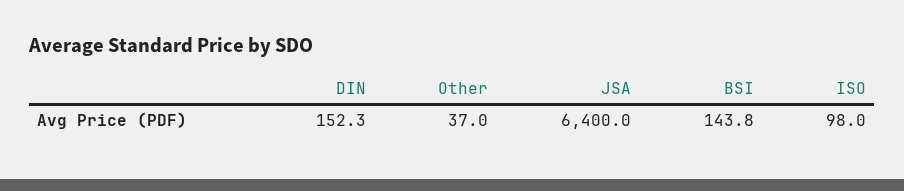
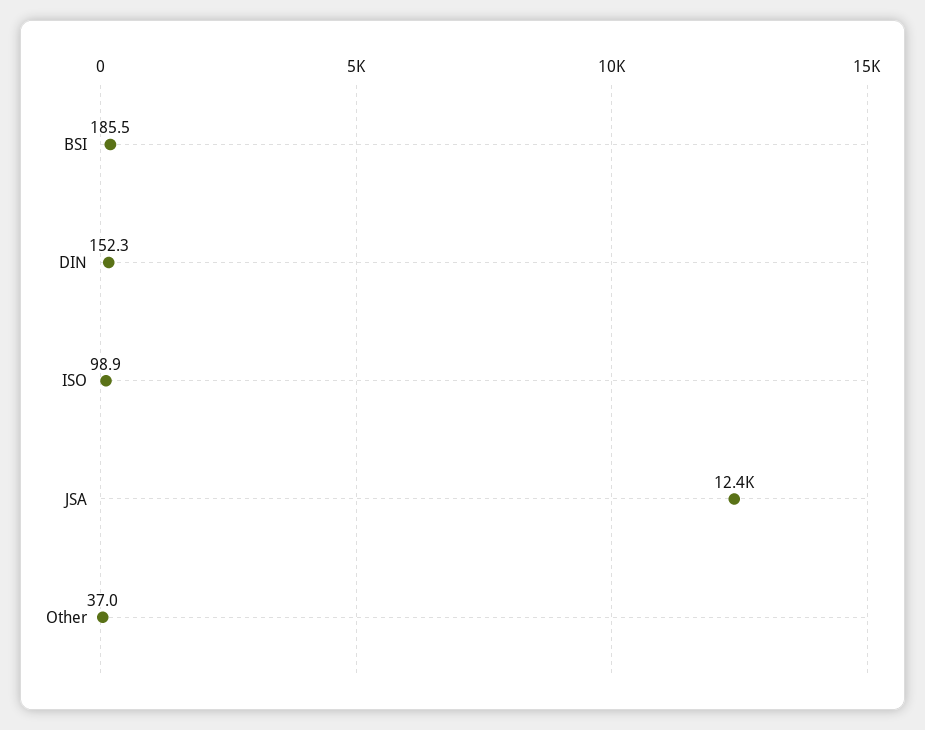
JSA: 6400 -> 12400
BSI: 143.8 -> 185.5
ISO: 98 -> 98.9

